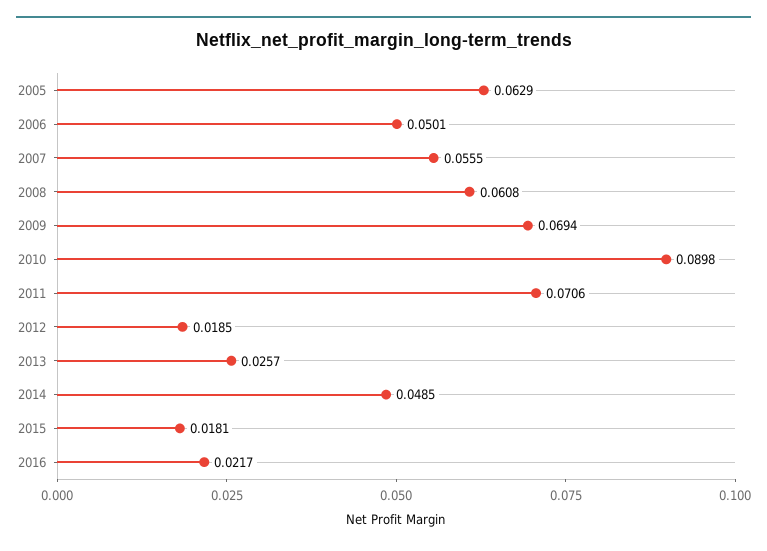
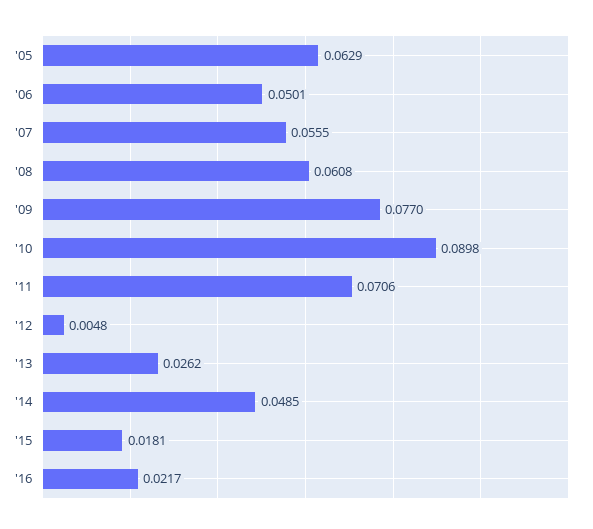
2009: 0.0694 -> 0.077
2012: 0.0185 -> 0.0048
2013: 0.0257 -> 0.0262

